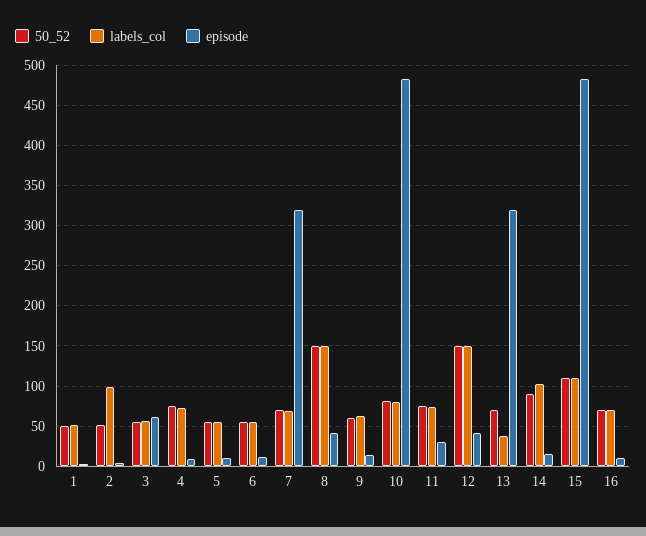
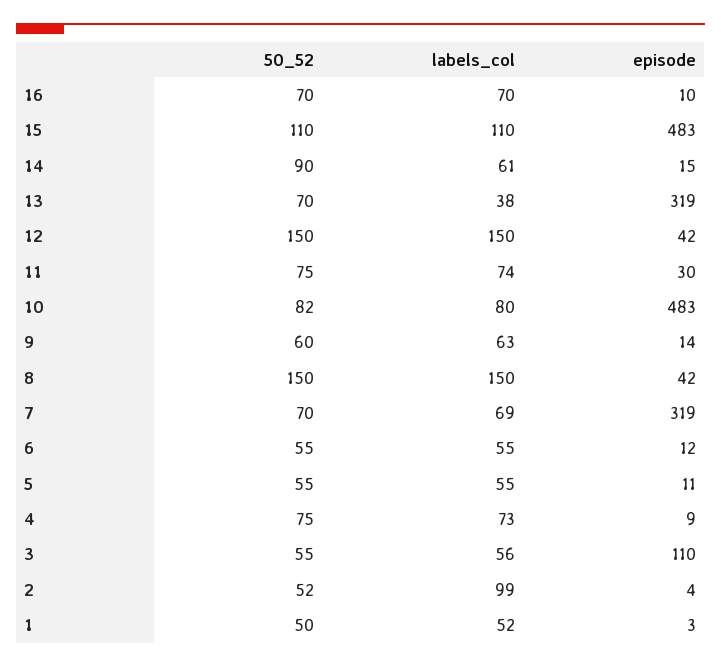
episode, 3: 60 -> 110
labels_col, 14: 100 -> 61

